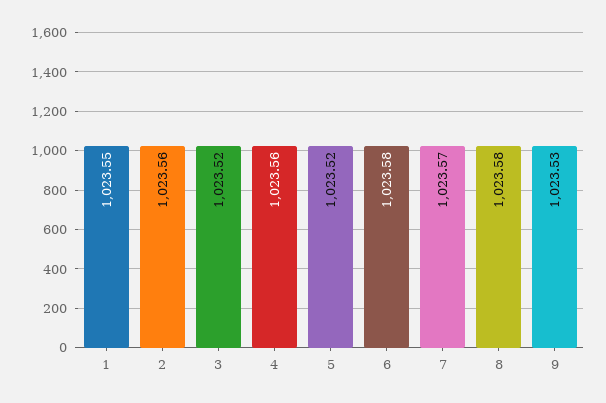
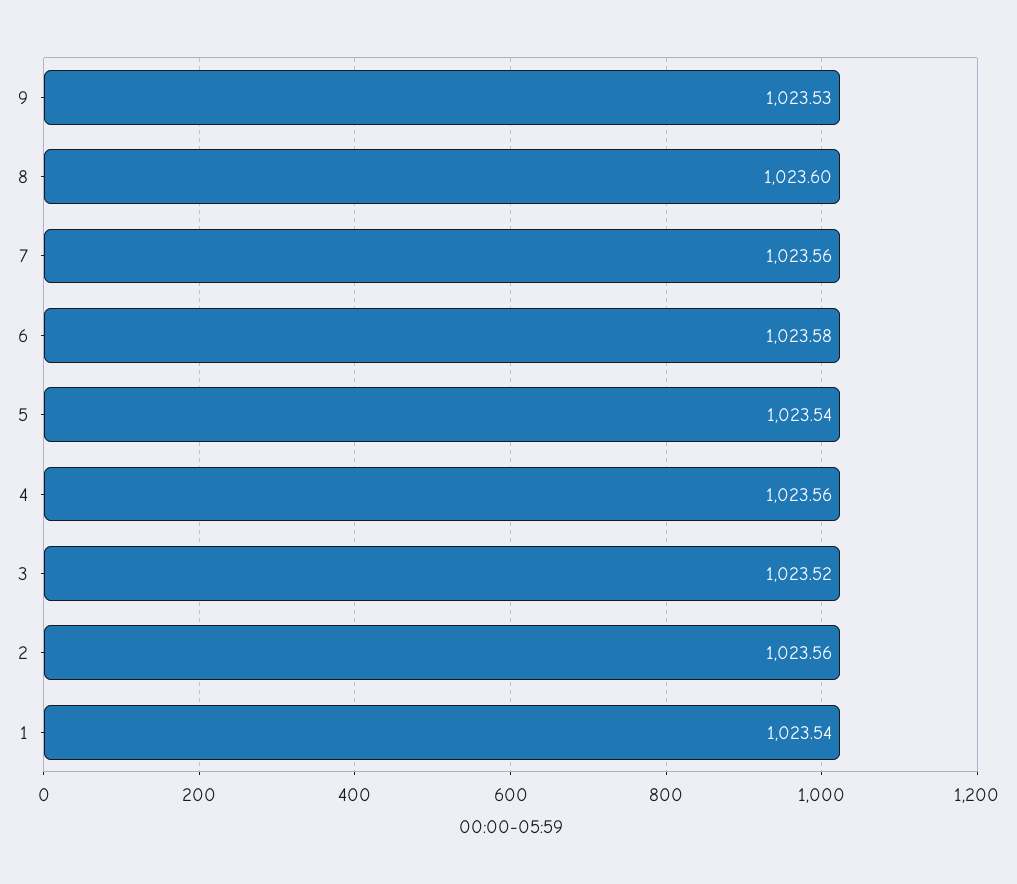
1: 1023.55 -> 1023.54
5: 1023.52 -> 1023.54
7: 1023.57 -> 1023.56
8: 1023.58 -> 1023.6

